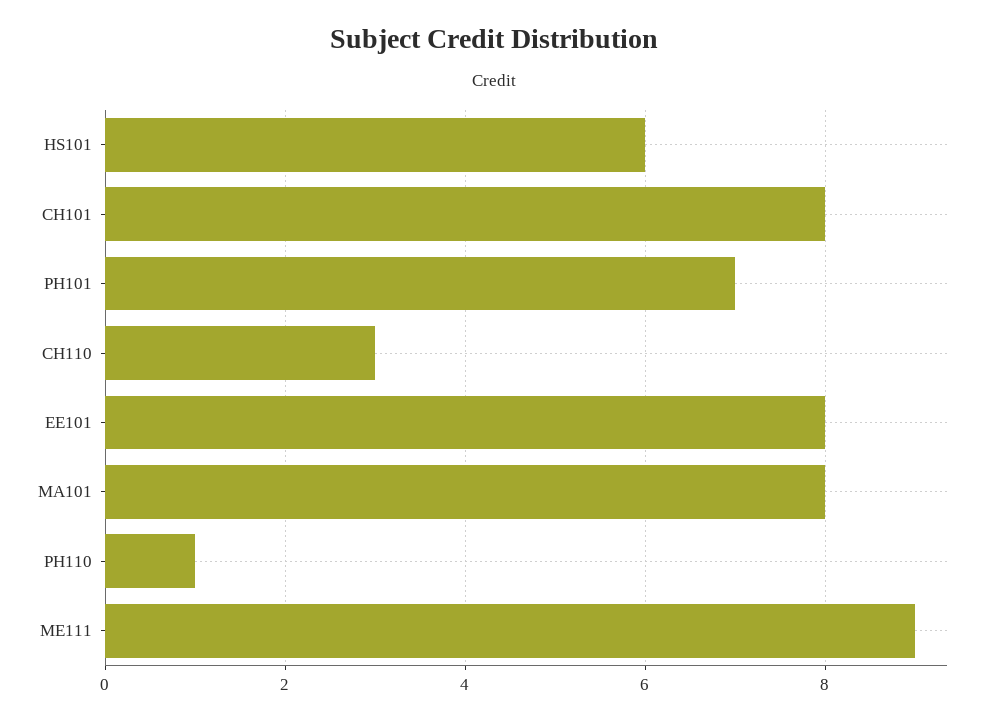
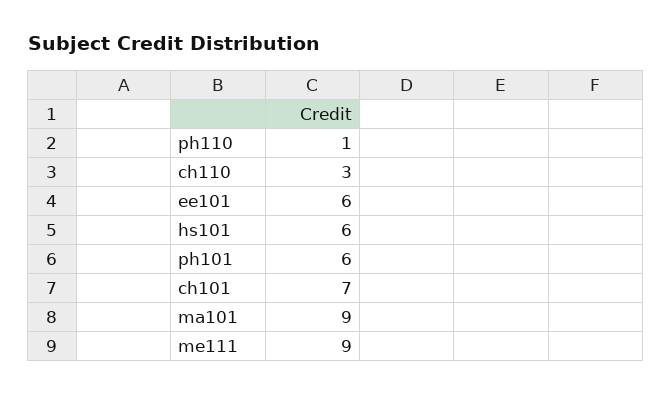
CH101: 8 -> 7
PH101: 7 -> 6
EE101: 8 -> 6
MA101: 8 -> 9

